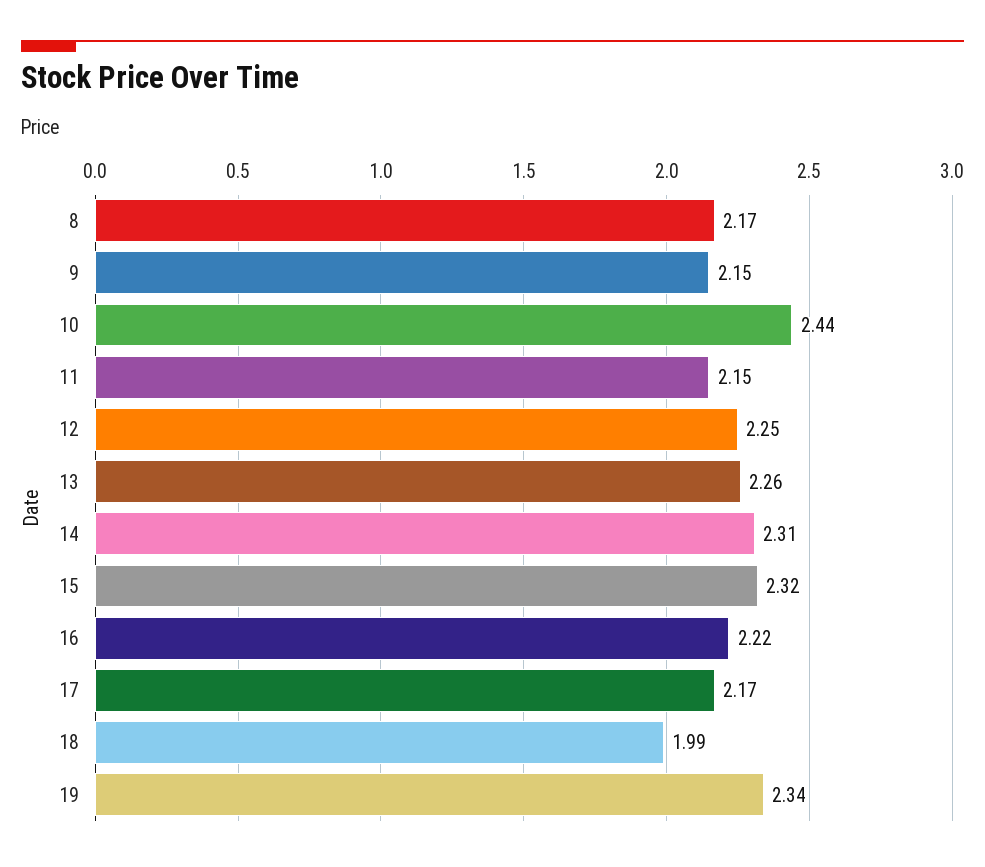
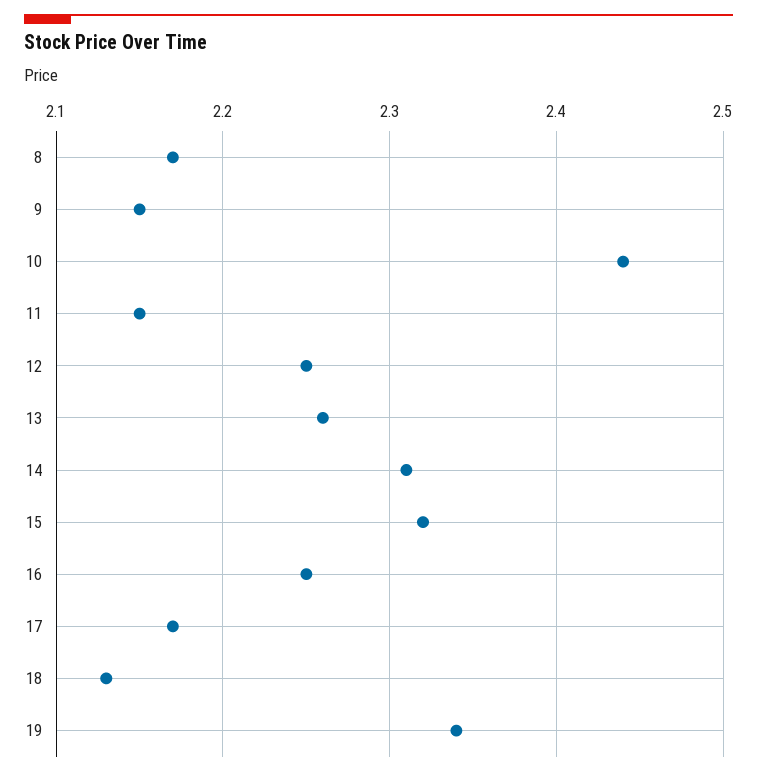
16: 2.22 -> 2.25
18: 1.99 -> 2.13

